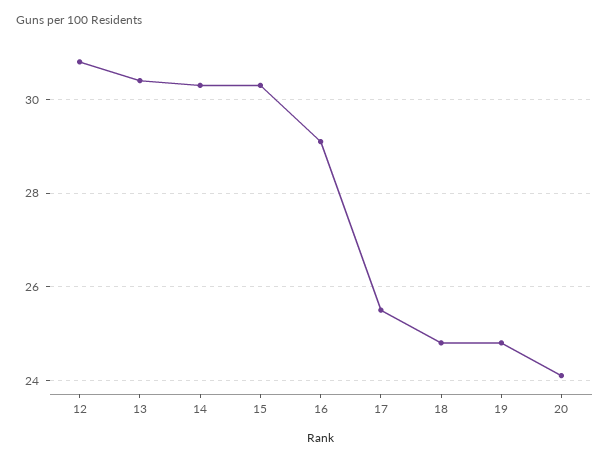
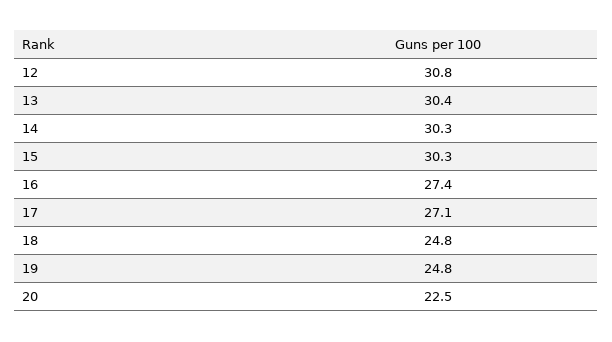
16: 29 -> 27.4
17: 25.5 -> 27.1
20: 24 -> 22.5

